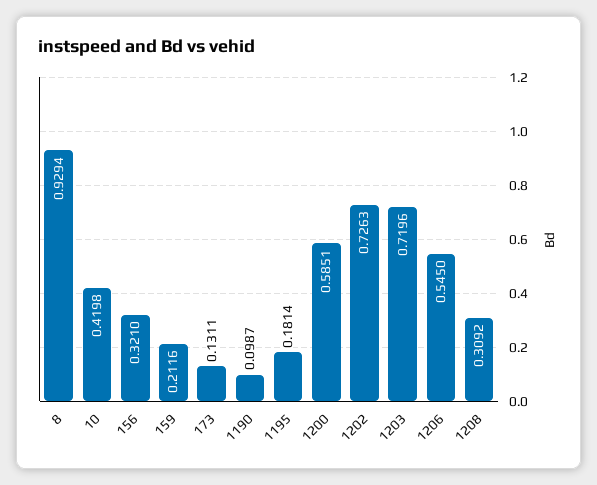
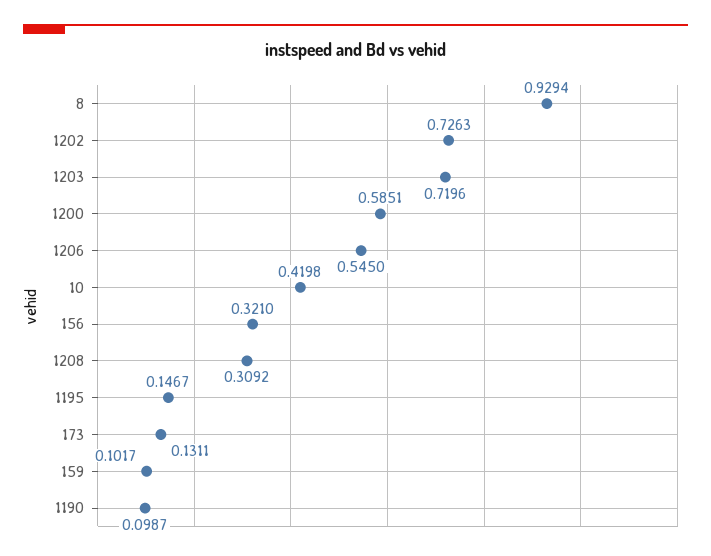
159: 0.2116 -> 0.1017
1195: 0.1814 -> 0.1467

